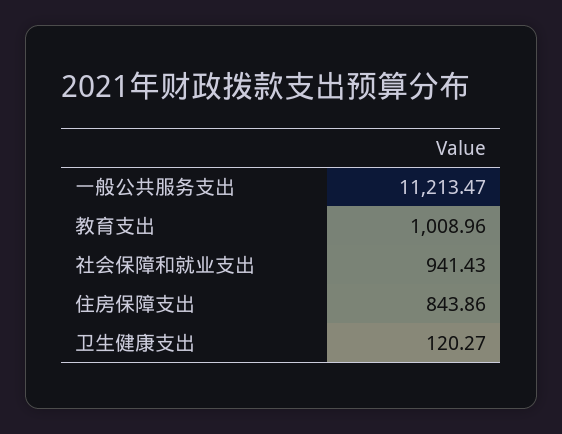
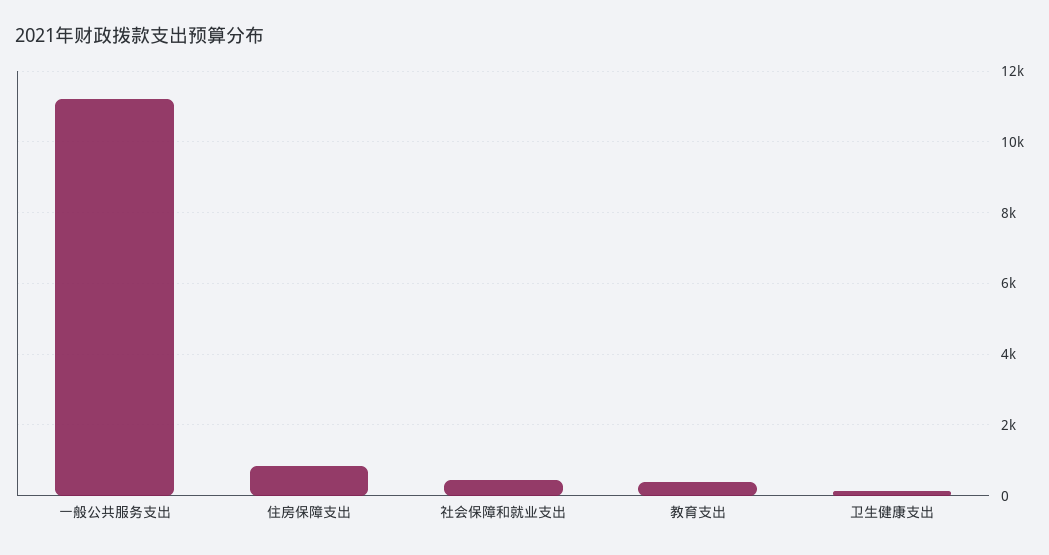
教育支出: 1008.96 -> 400
社会保障和就业支出: 941.43 -> 400

